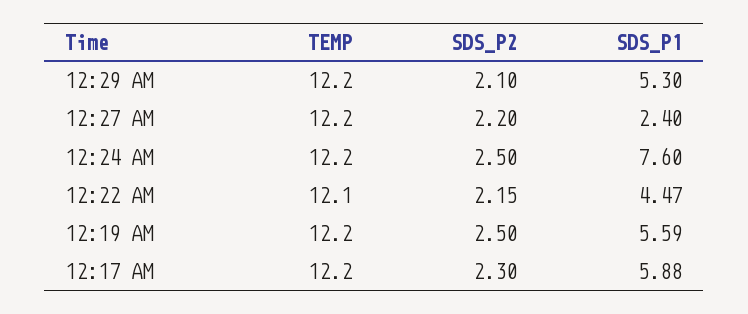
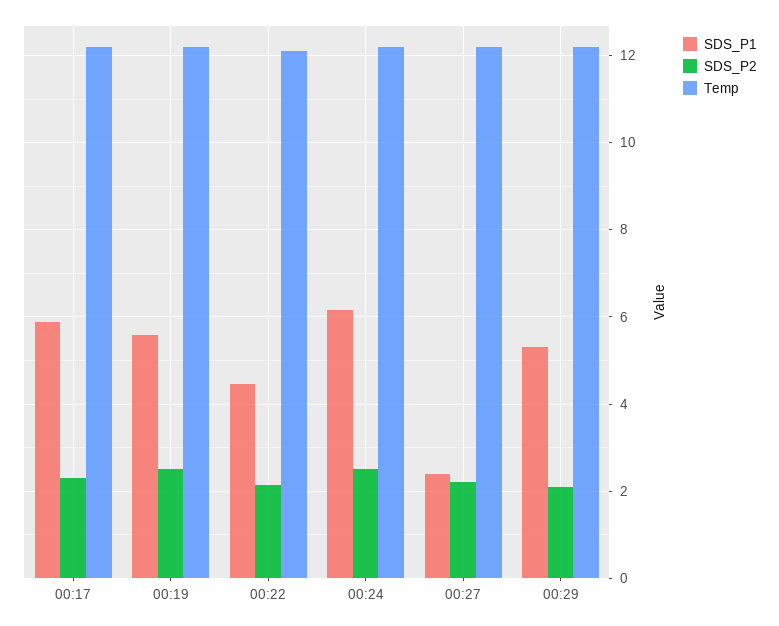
SDS_P1, 12:24 AM: 7.6 -> 6.2

